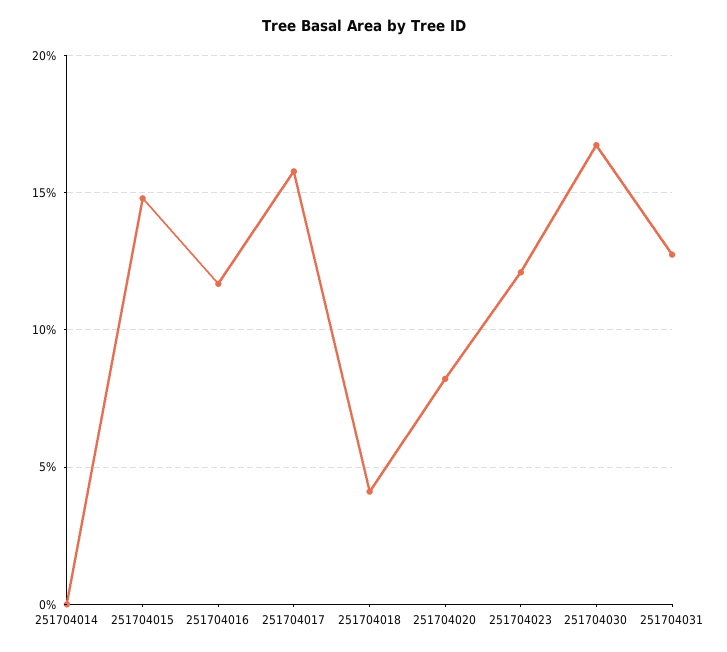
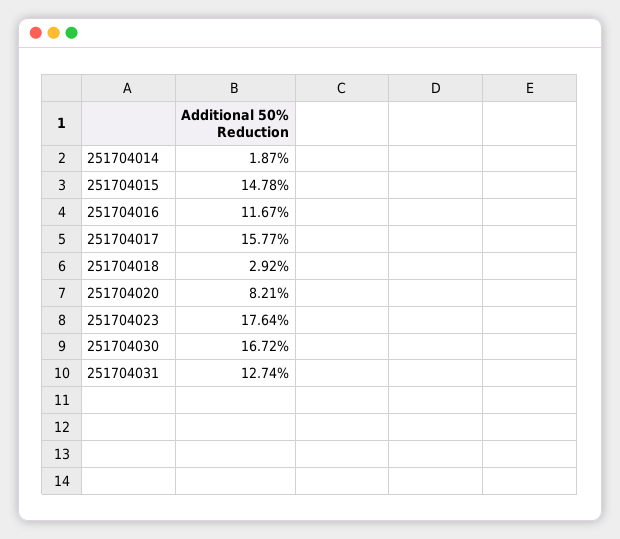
251704014: 0 -> 1.87
251704018: 4 -> 2.92
251704023: 12 -> 17.64

